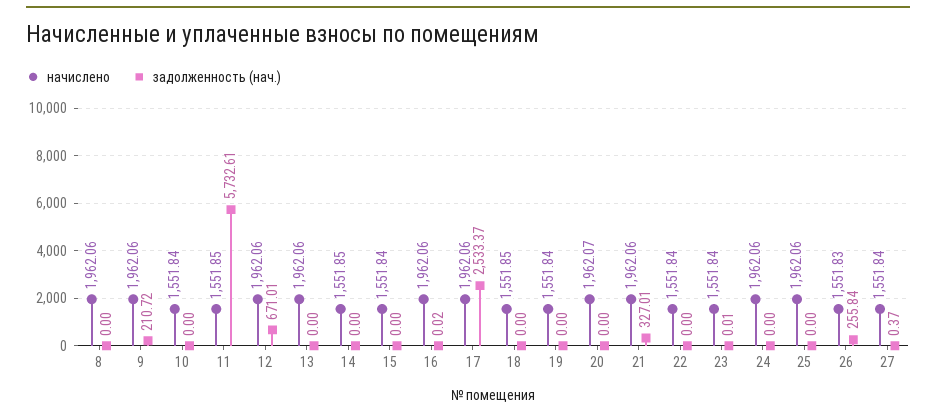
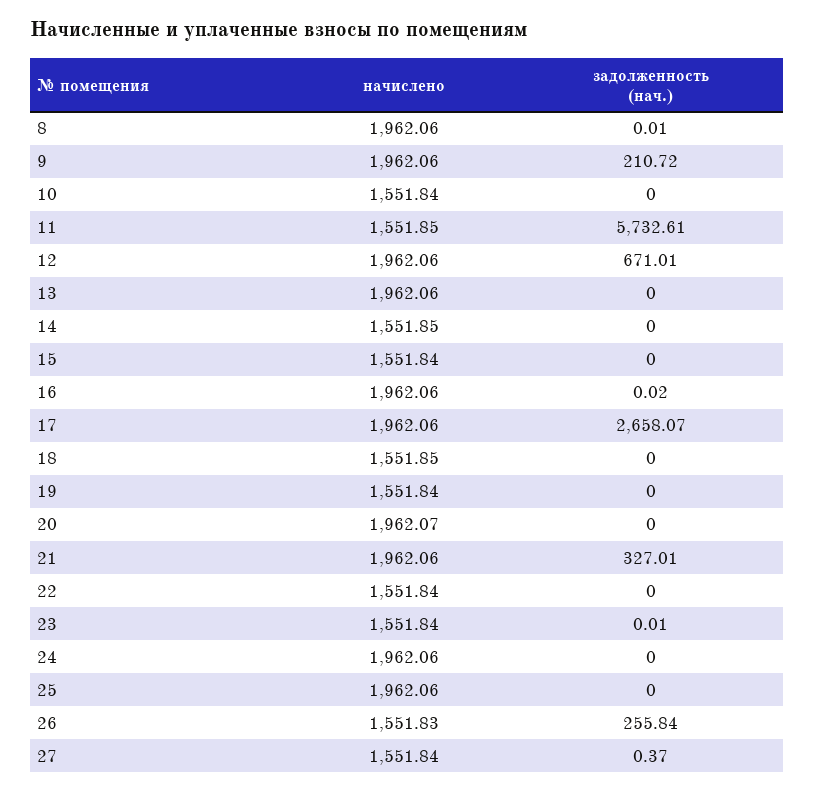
задолженность (нач.), 8: 0 -> 0.01
задолженность (нач.), 17: 2533.37 -> 2658.07

